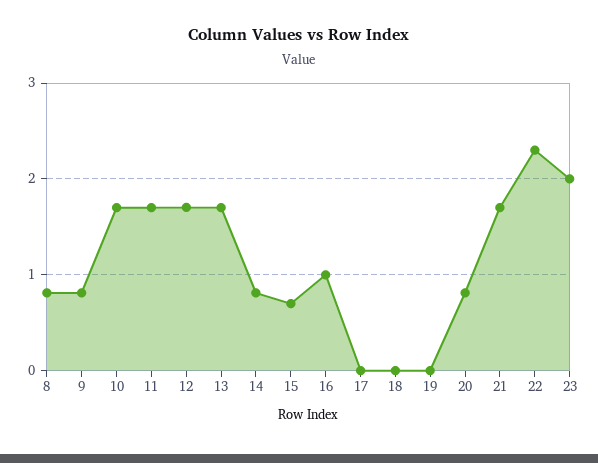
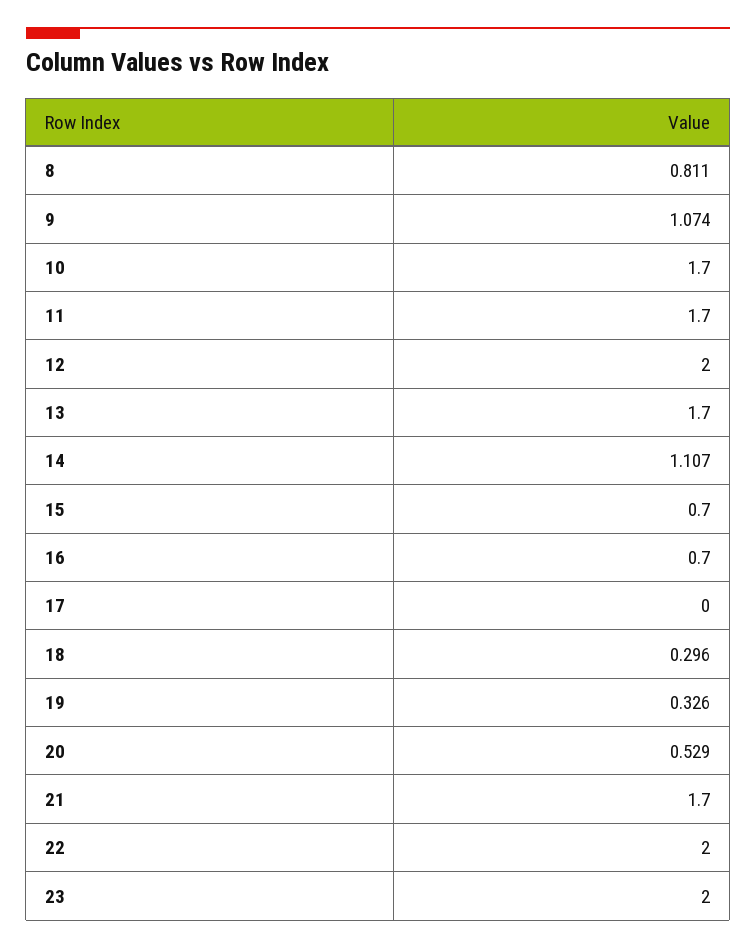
9: 0.8 -> 1.074
12: 1.7 -> 2
14: 0.8 -> 1.107
16: 1 -> 0.7
18: 0 -> 0.296
19: 0 -> 0.326
20: 0.8 -> 0.529
22: 2.3 -> 2

